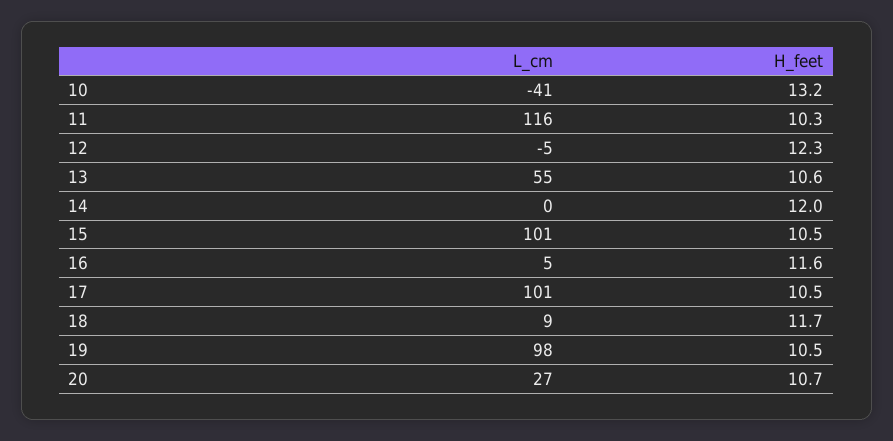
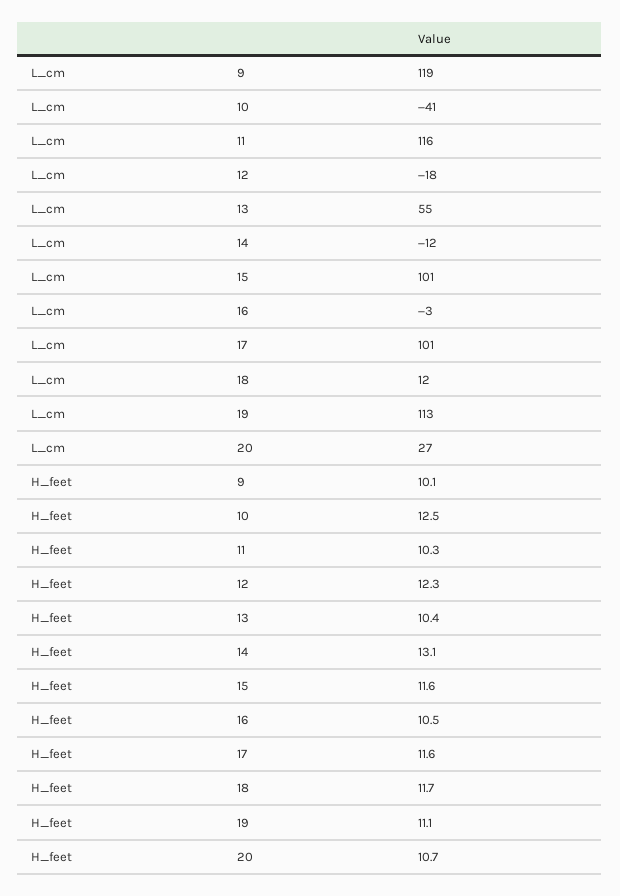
H_feet, 10: 13.2 -> 12.5
L_cm, 12: -5 -> -18
H_feet, 13: 10.6 -> 10.4
L_cm, 14: 0 -> -12
H_feet, 14: 12 -> 13.1
H_feet, 15: 10.5 -> 11.6
L_cm, 16: 5 -> -3
H_feet, 16: 11.6 -> 10.5
H_feet, 17: 10.5 -> 11.6
L_cm, 18: 9 -> 12
L_cm, 19: 98 -> 113
H_feet, 19: 10.5 -> 11.1
L_cm, 9: none -> 119
H_feet, 9: none -> 10.1

